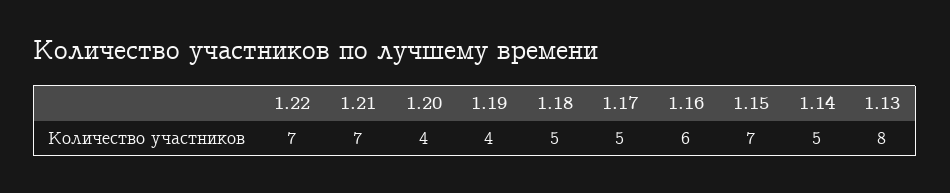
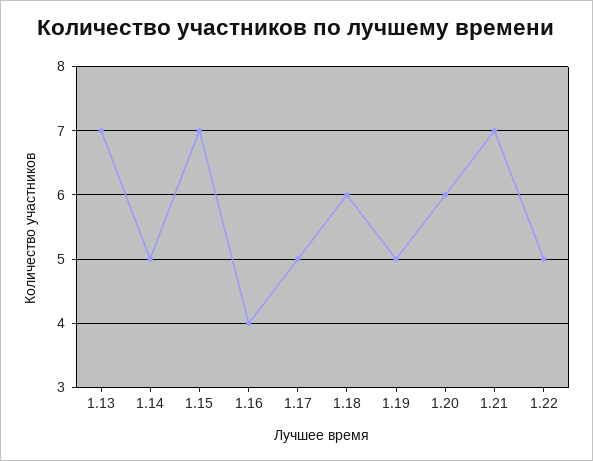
1.22: 7 -> 5
1.20: 4 -> 6
1.19: 4 -> 5
1.18: 5 -> 6
1.16: 6 -> 4
1.13: 8 -> 7

